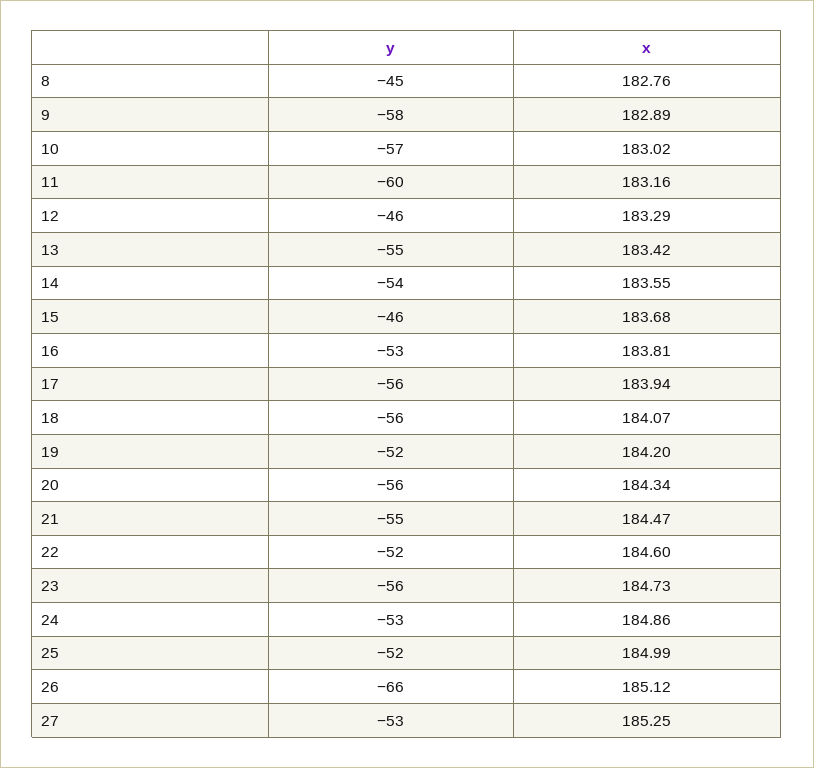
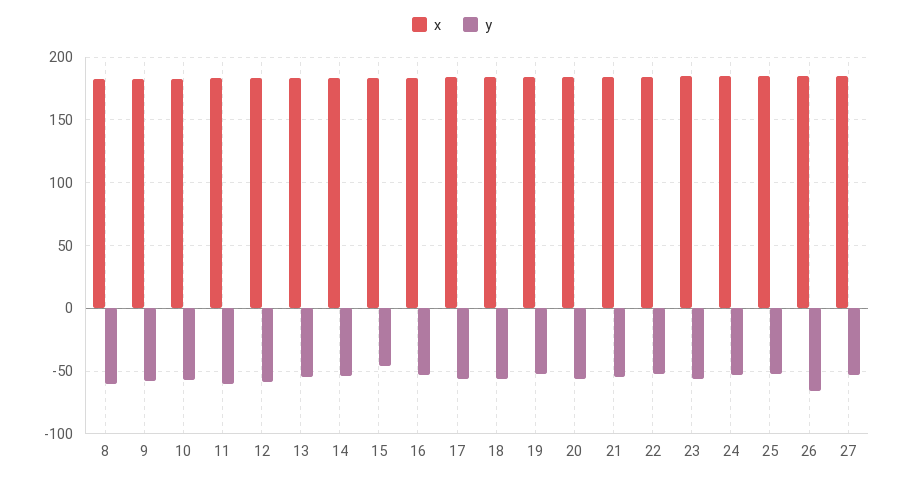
y, 8: -45 -> -60
y, 12: -46 -> -60

